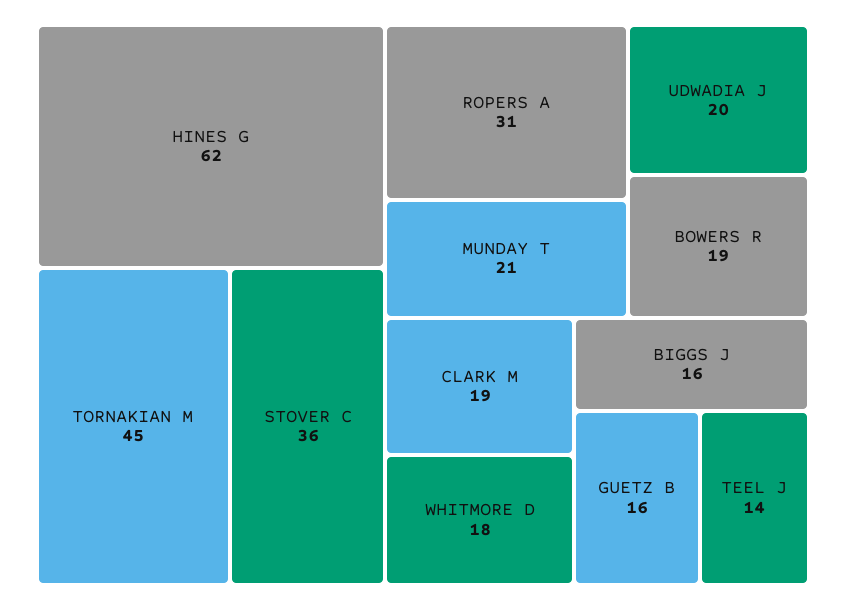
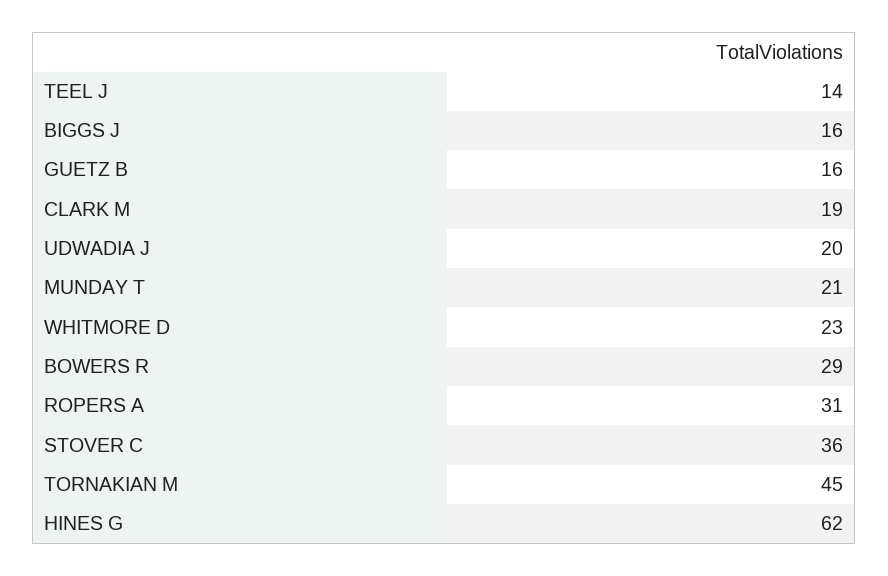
BOWERS R: 19 -> 29
WHITMORE D: 18 -> 23

